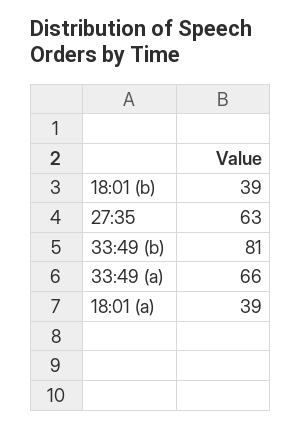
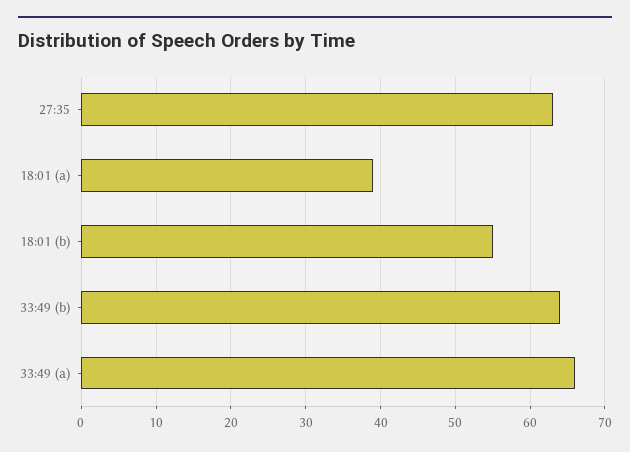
18:01 (b): 39 -> 55
33:49 (b): 81 -> 64

